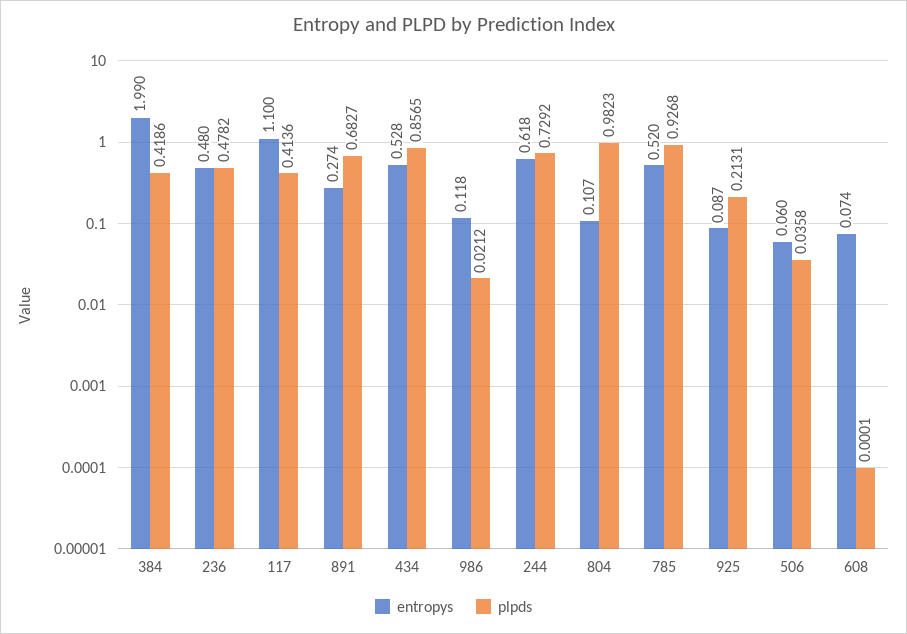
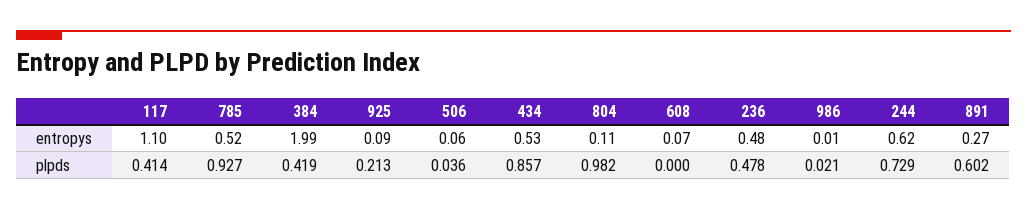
plpds, 891: 0.6827 -> 0.602
entropys, 986: 0.118 -> 0.01

